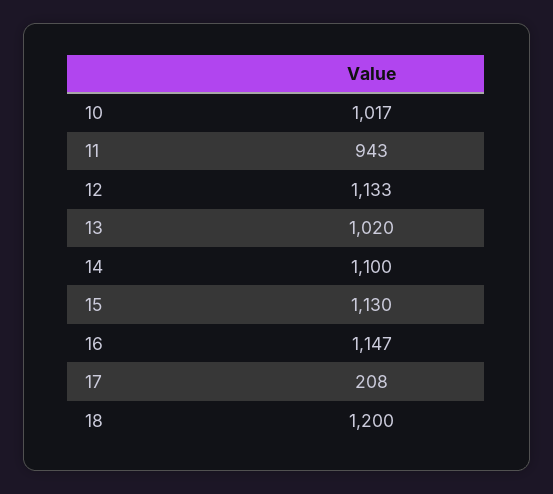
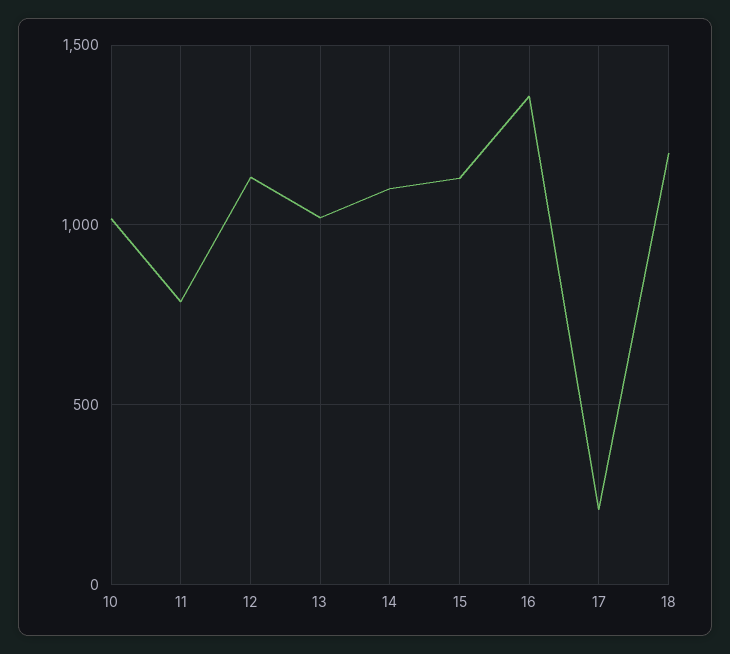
11: 943 -> 800
16: 1147 -> 1350

